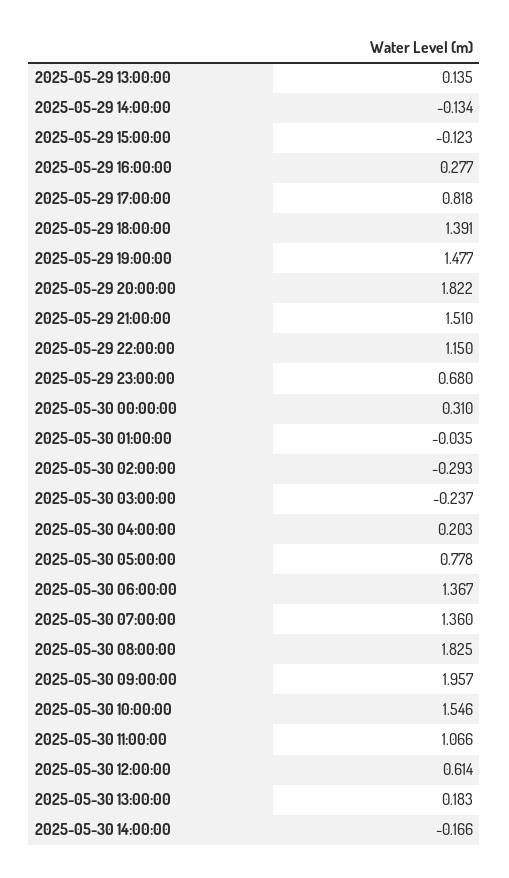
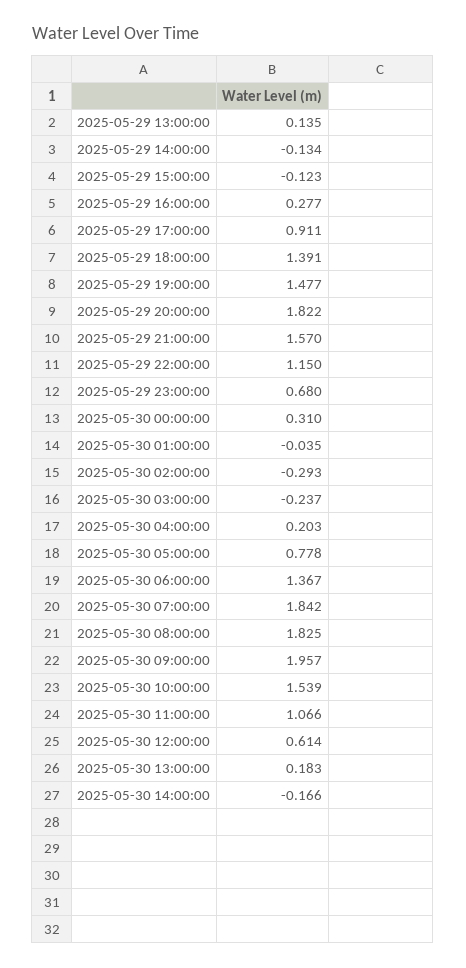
2025-05-29 17:00:00: 0.818 -> 0.911
2025-05-29 21:00:00: 1.51 -> 1.57
2025-05-30 07:00:00: 1.36 -> 1.842
2025-05-30 10:00:00: 1.546 -> 1.539

